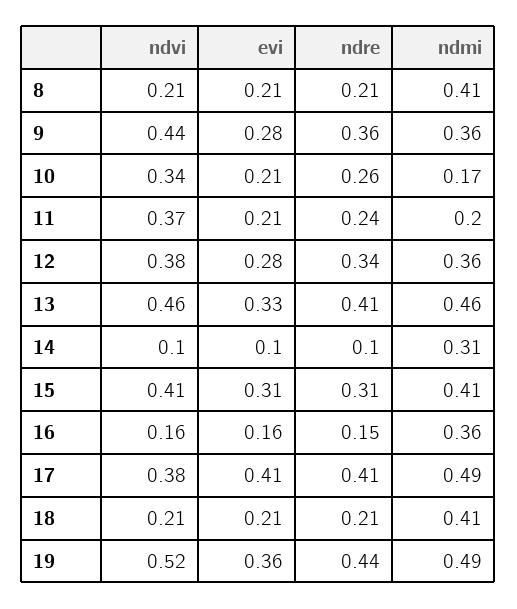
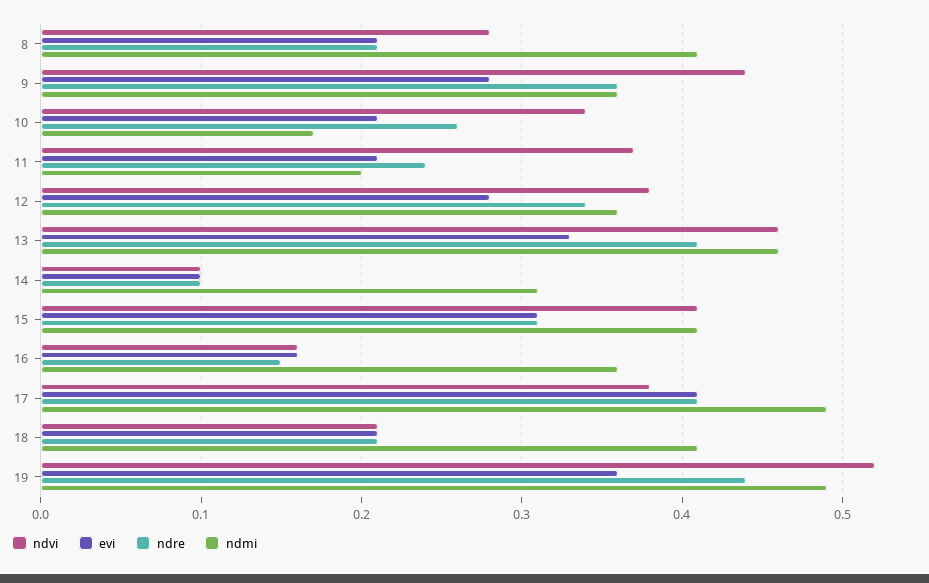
ndvi, 8: 0.21 -> 0.28

